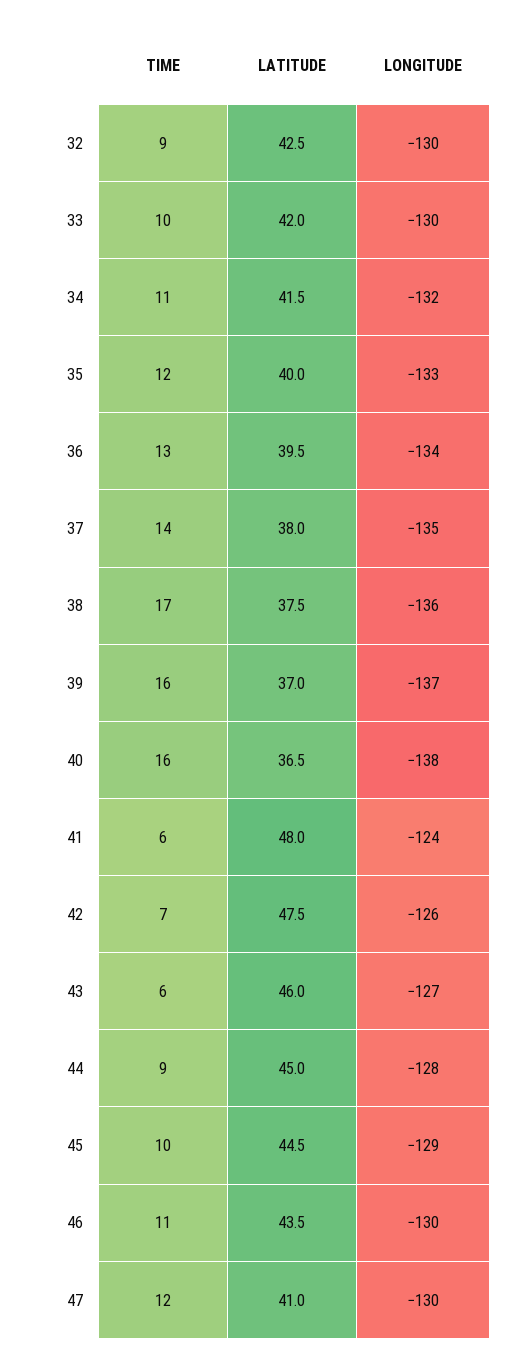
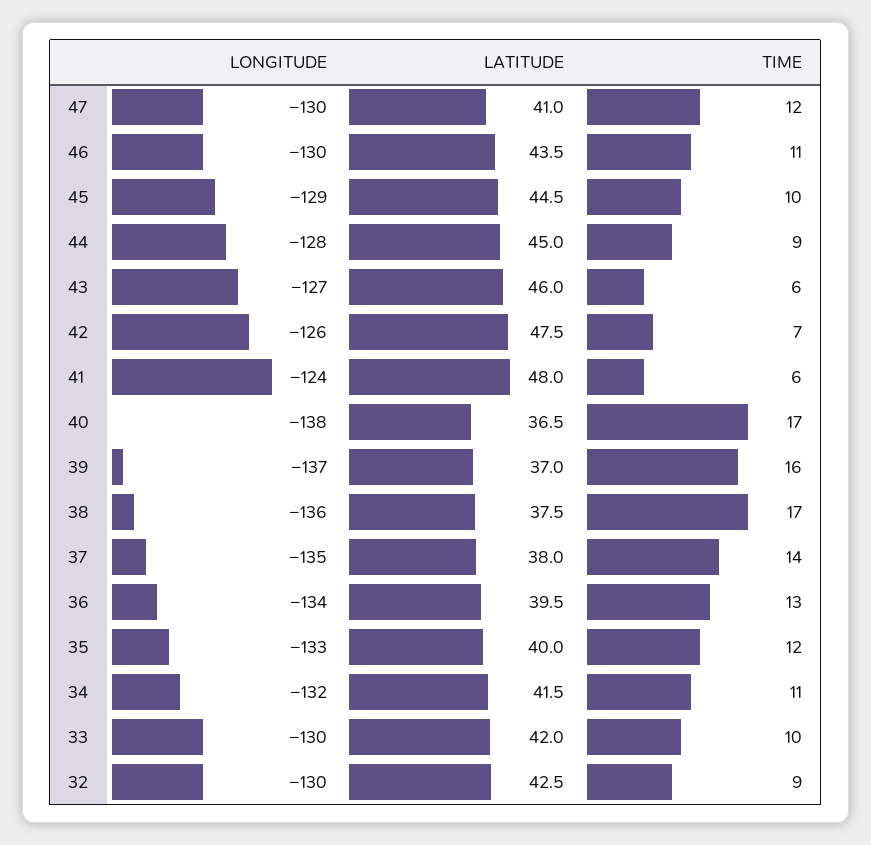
TIME, 40: 16 -> 17

